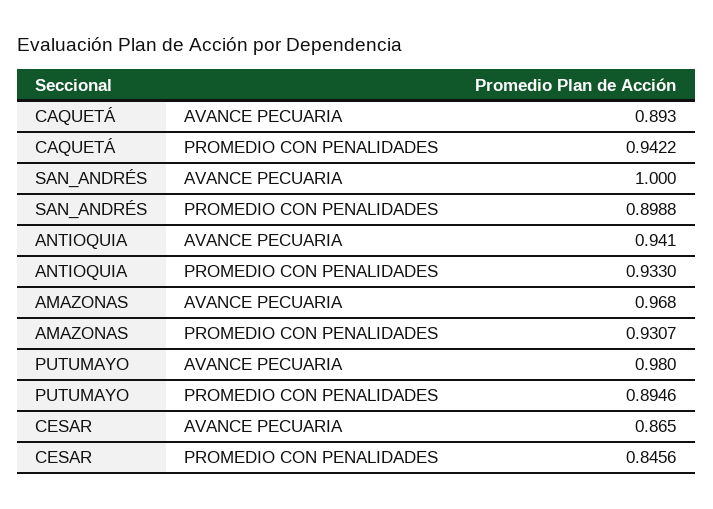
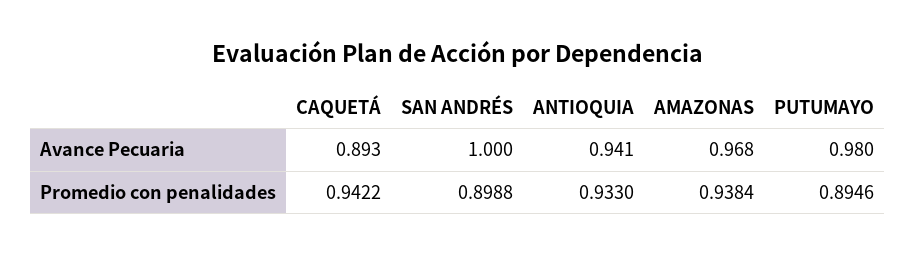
AMAZONAS, PROMEDIO CON PENALIDADES: 0.9307 -> 0.9384
CESAR, AVANCE PECUARIA: 0.865 -> none
CESAR, PROMEDIO CON PENALIDADES: 0.8456 -> none

